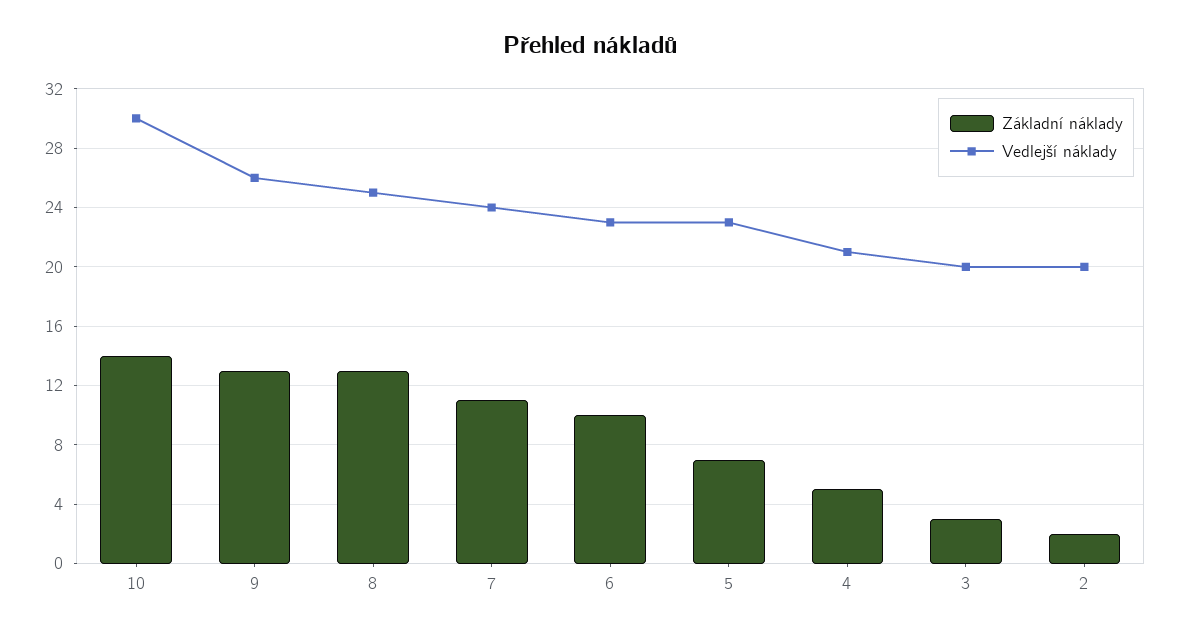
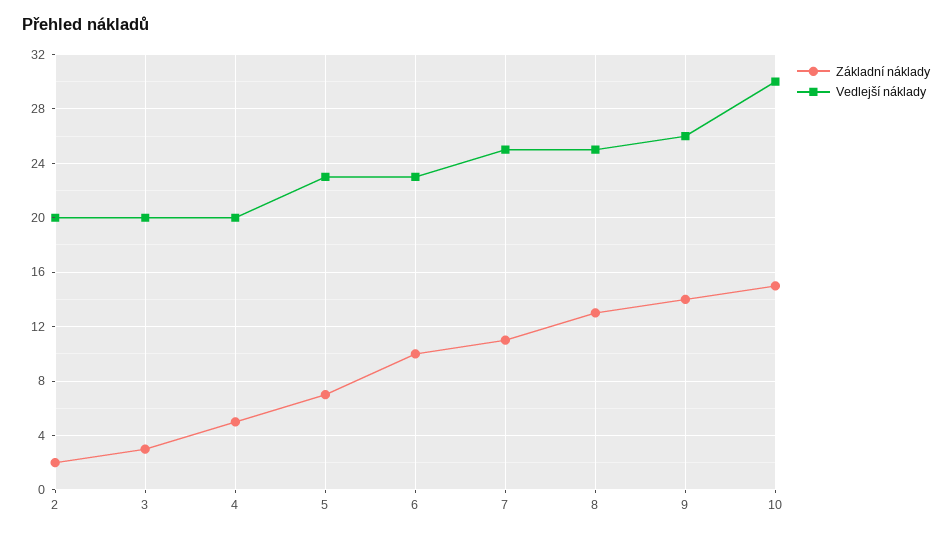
Základní náklady, 10: 14 -> 15
Základní náklady, 9: 13 -> 14
Vedlejší náklady, 7: 24 -> 25
Vedlejší náklady, 4: 21 -> 20

